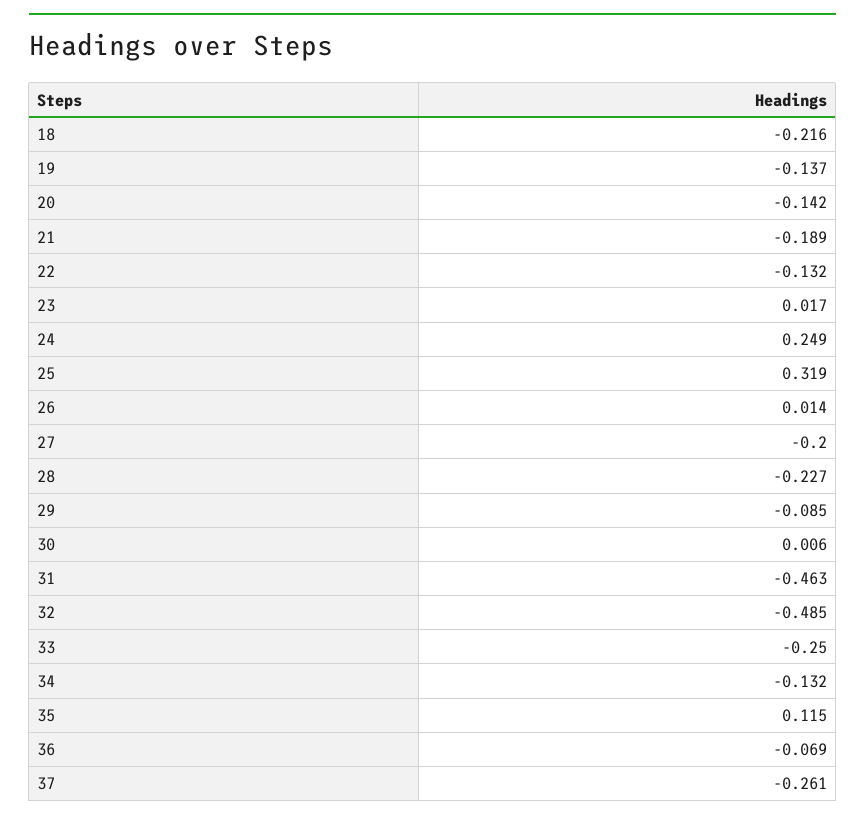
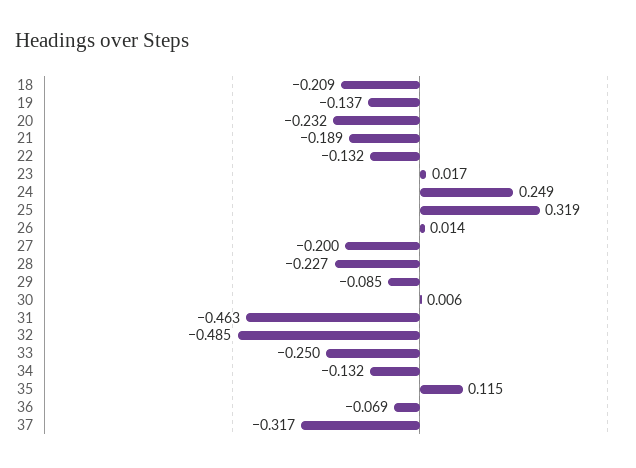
18: -0.216 -> -0.209
20: -0.142 -> -0.232
37: -0.261 -> -0.317

